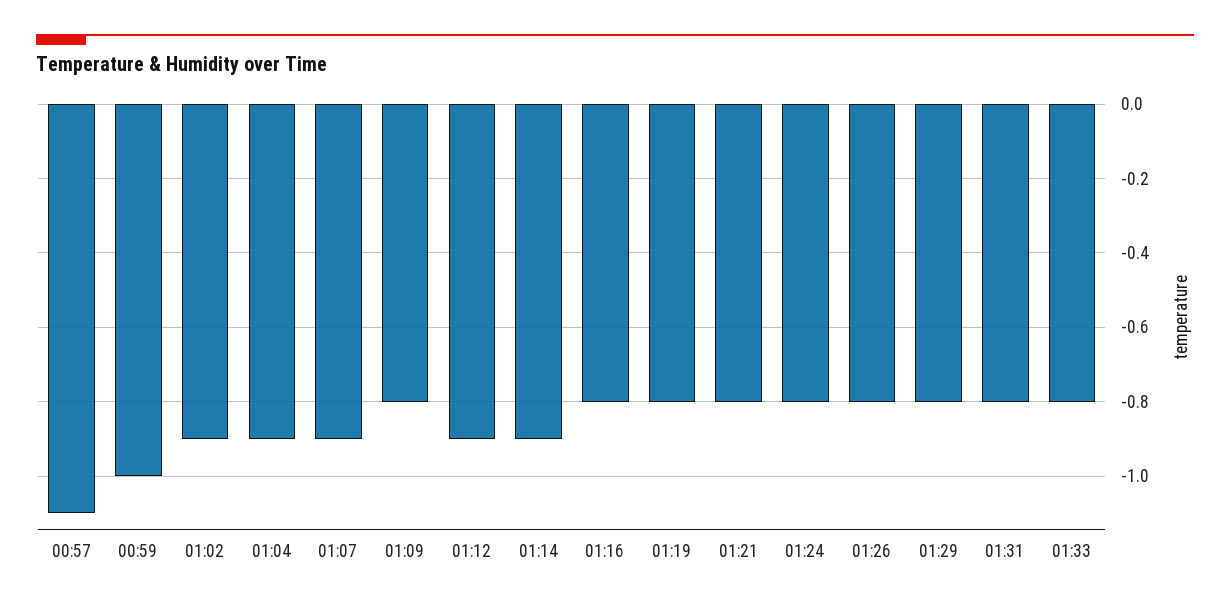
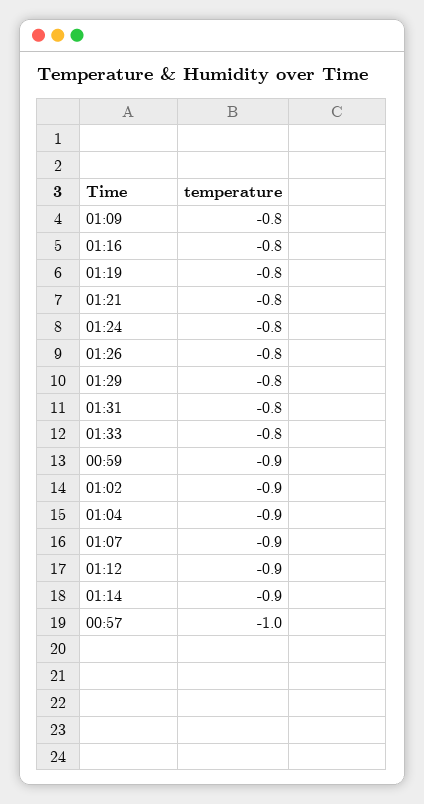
00:57: -1.1 -> -1
00:59: -1 -> -0.9

